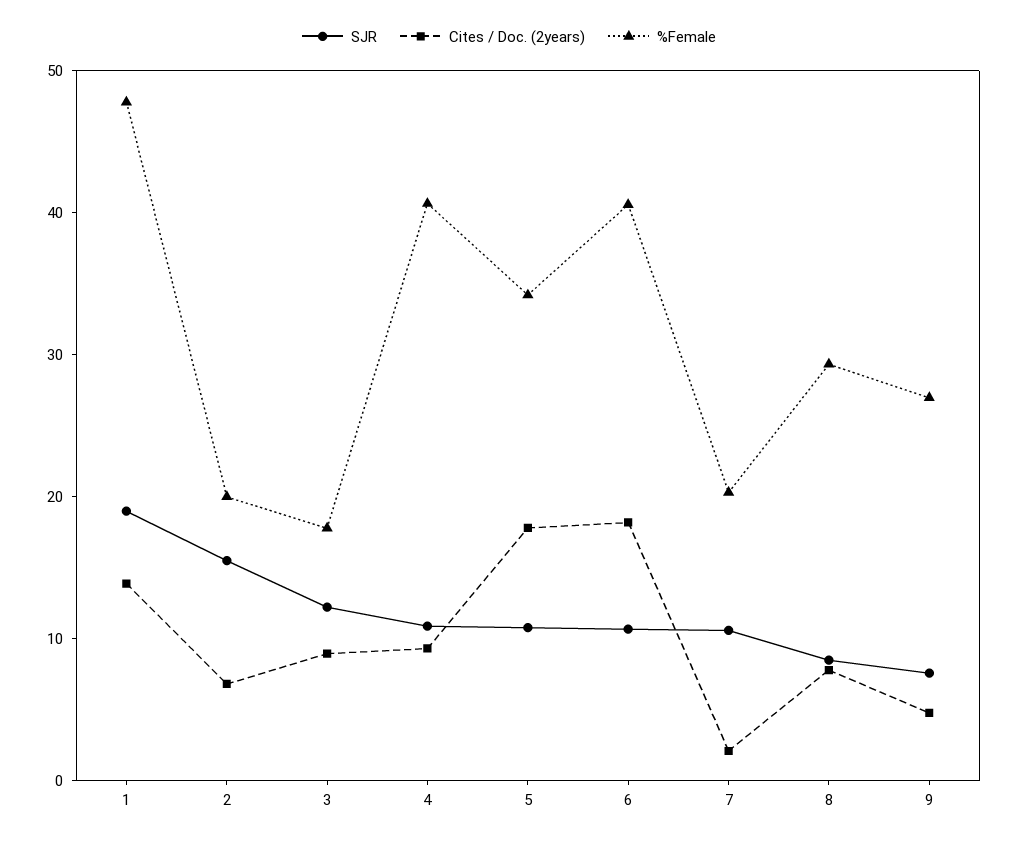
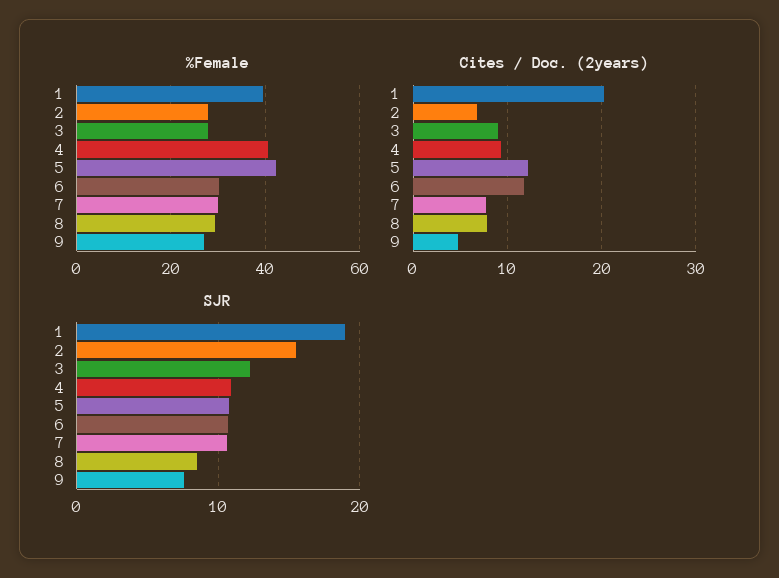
Cites / Doc. (2years), 1: 14 -> 20
%Female, 1: 48 -> 40
%Female, 2: 20 -> 28
%Female, 3: 18 -> 28
Cites / Doc. (2years), 5: 18 -> 12
%Female, 5: 34 -> 42
Cites / Doc. (2years), 6: 18 -> 12
%Female, 6: 40 -> 30
Cites / Doc. (2years), 7: 2 -> 8
%Female, 7: 20 -> 30

